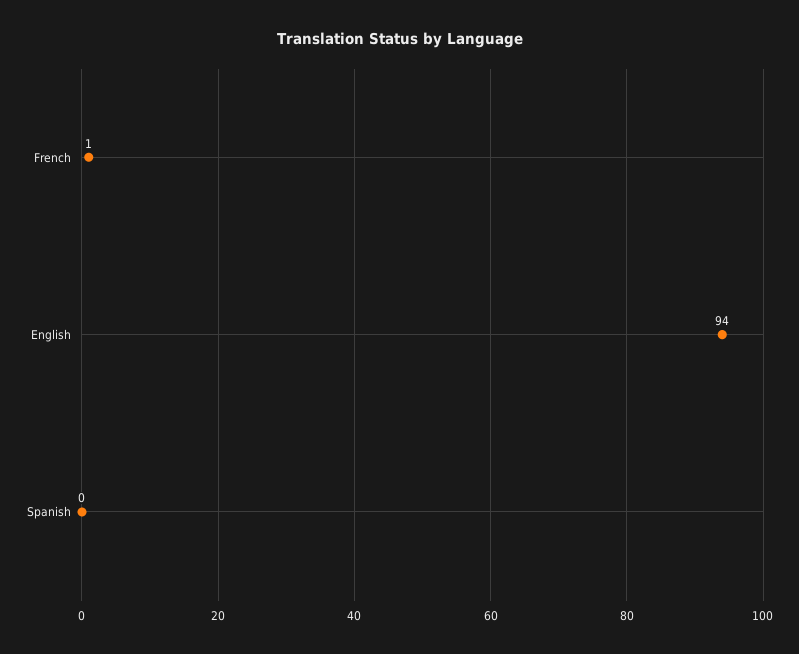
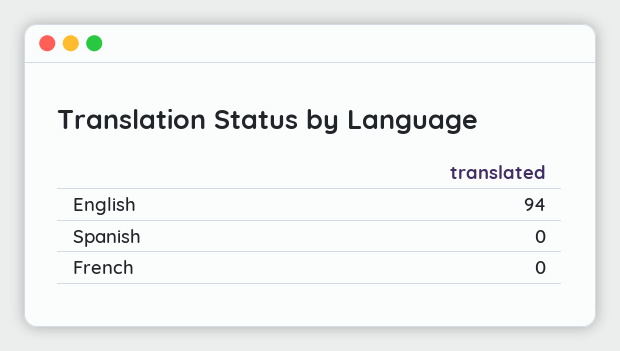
French: 1 -> 0

